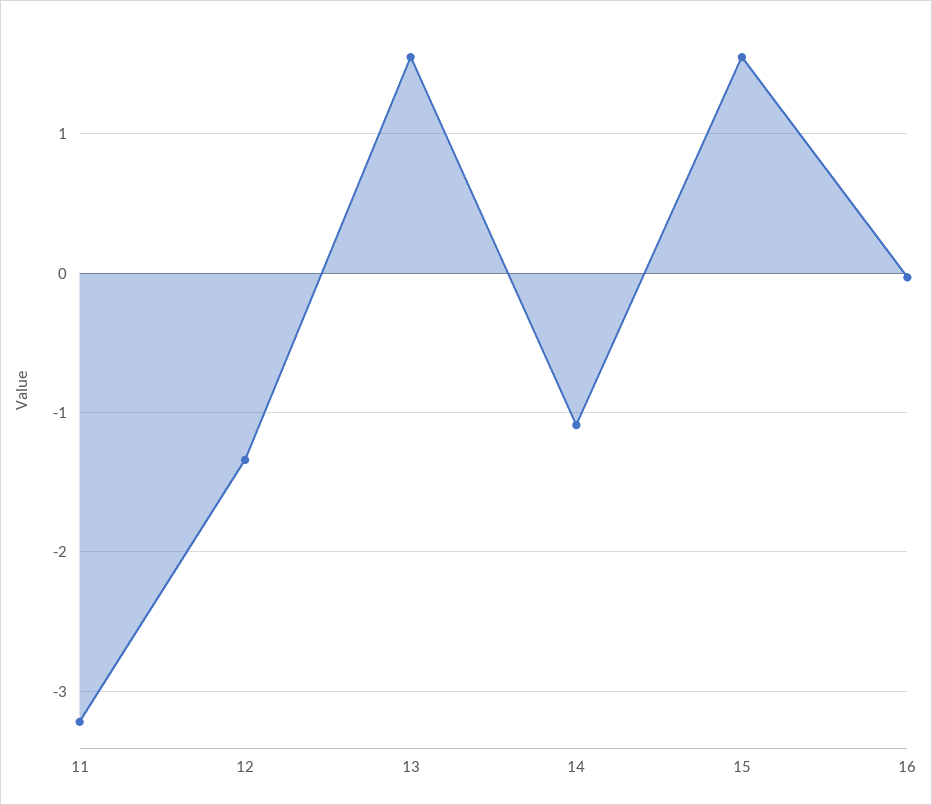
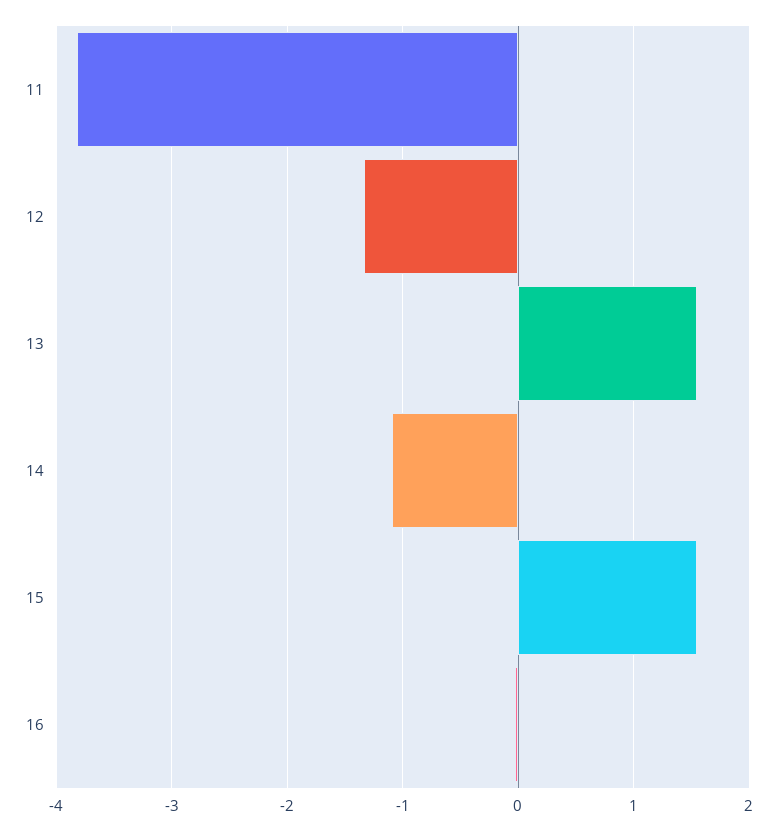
11: -3.2 -> -3.8

